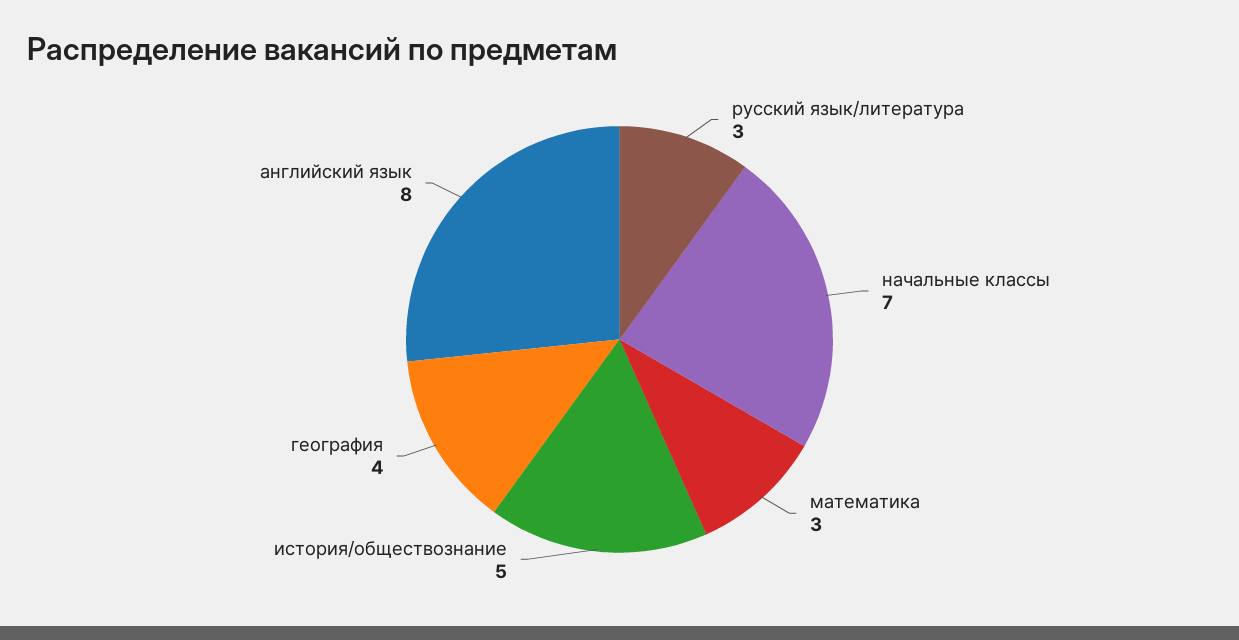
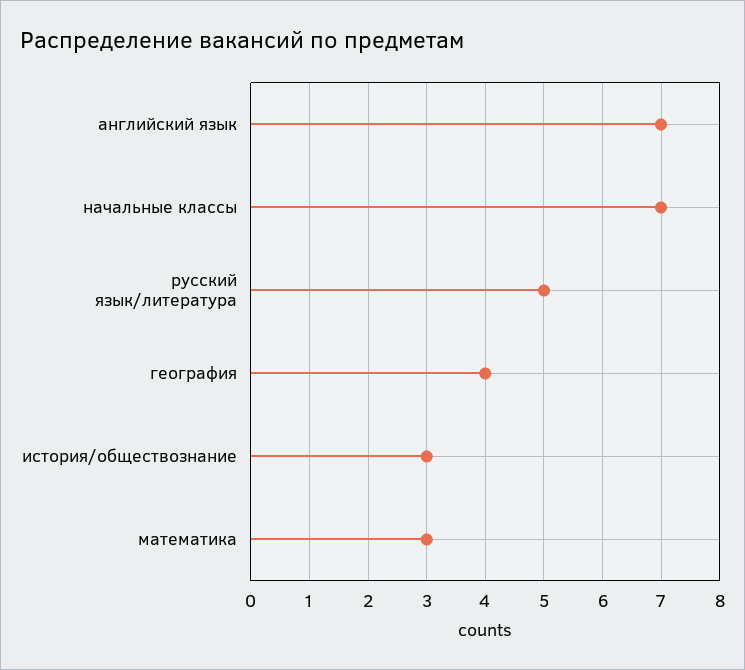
русский язык/литература: 3 -> 5
история/обществознание: 5 -> 3
английский язык: 8 -> 7

